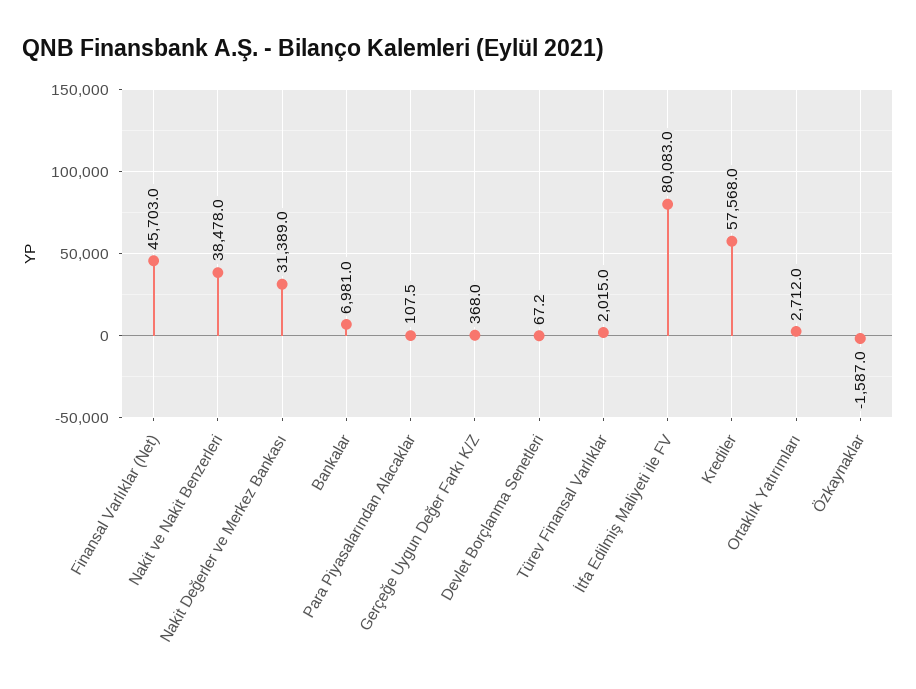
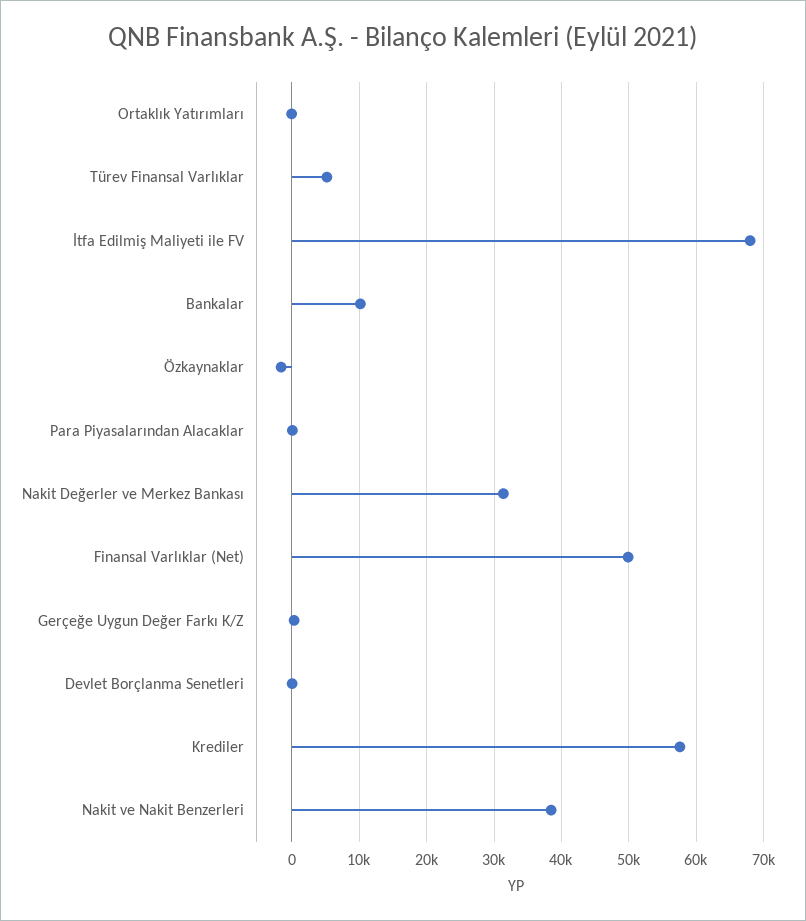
Finansal Varlıklar (Net): 45703 -> 50000
Bankalar: 6981 -> 10000
Türev Finansal Varlıklar: 2015 -> 5000
İtfa Edilmiş Maliyeti ile FV: 80083 -> 68000
Ortaklık Yatırımları: 2712 -> 0

